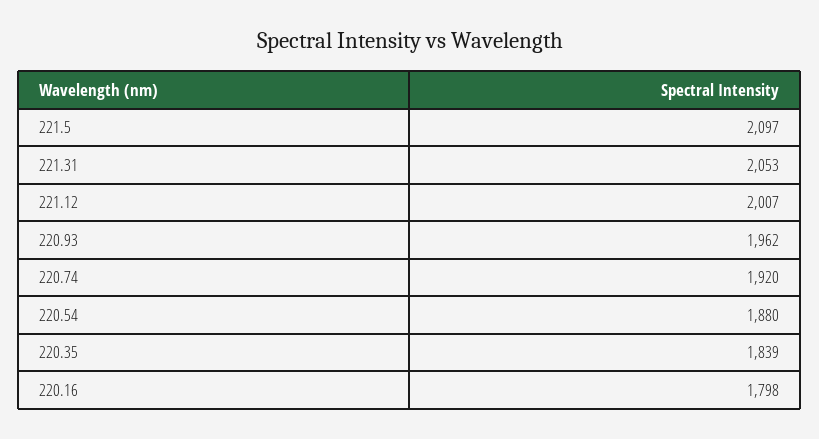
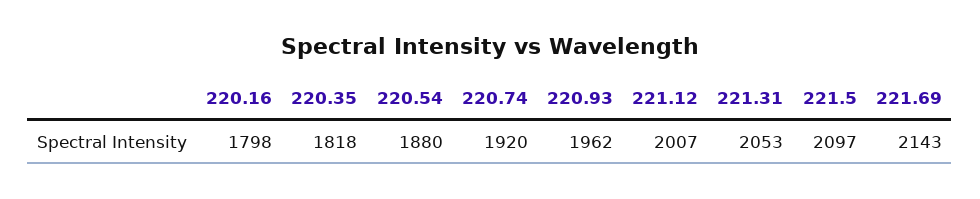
220.35: 1839 -> 1818
221.69: none -> 2143

